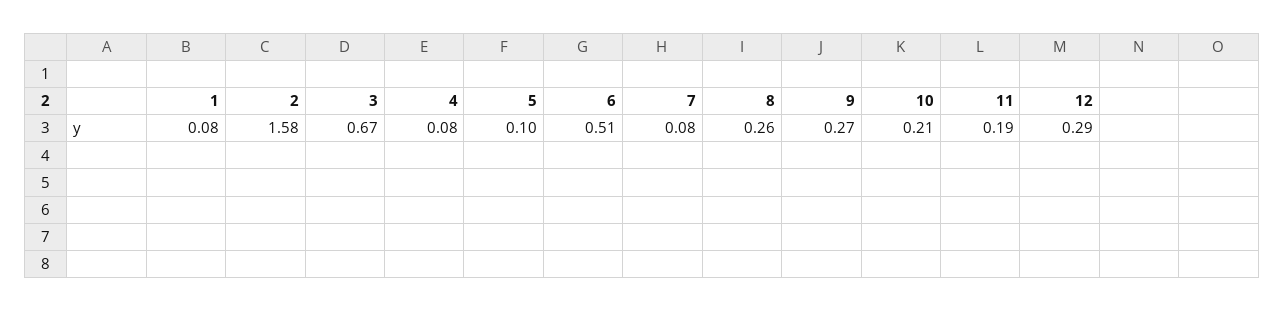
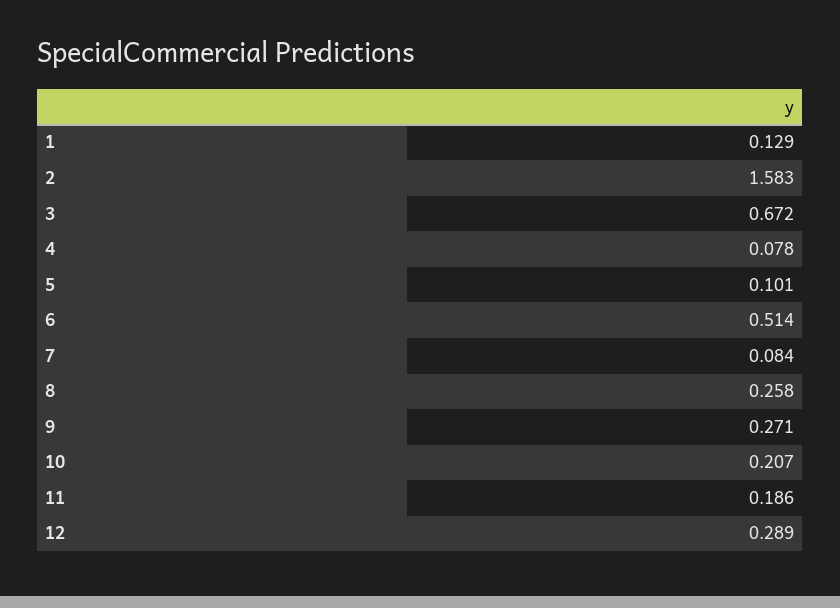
1: 0.08 -> 0.129

